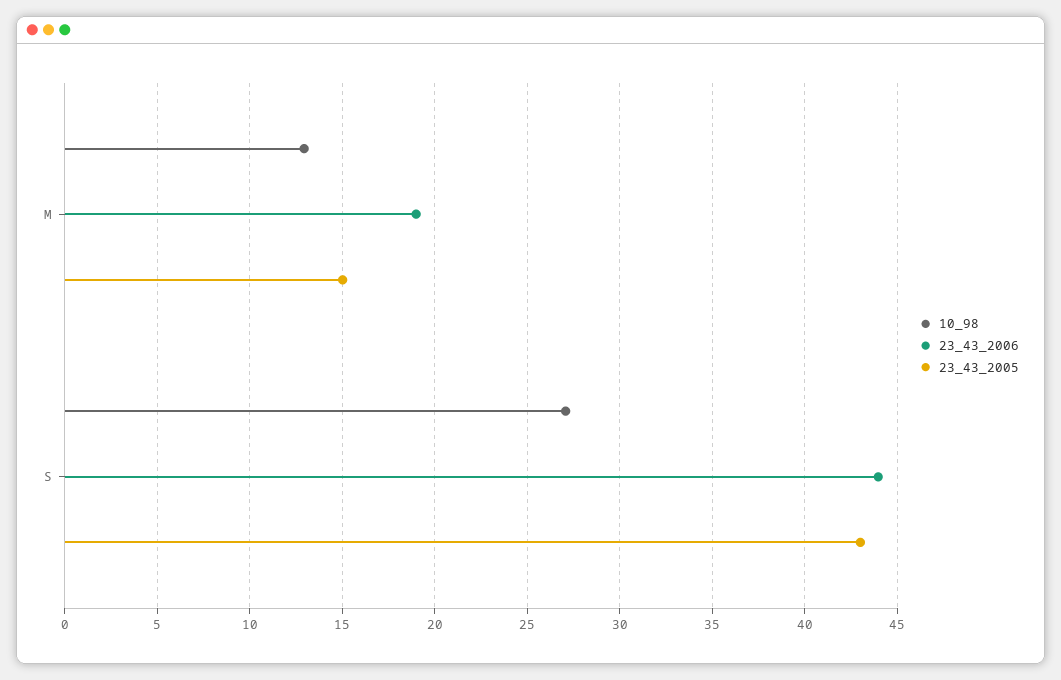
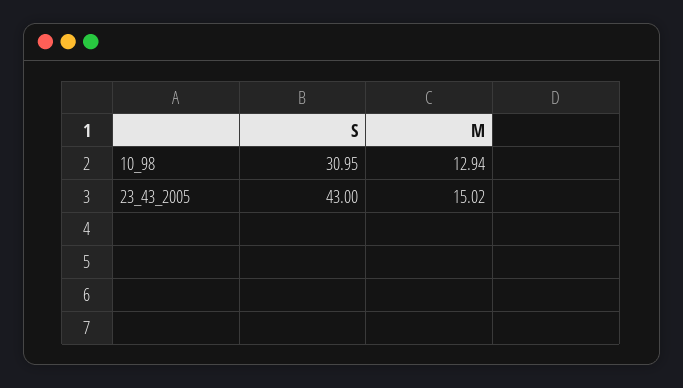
23_43_2006, M: 19 -> none
10_98, S: 27 -> 30.95
23_43_2006, S: 44 -> none

